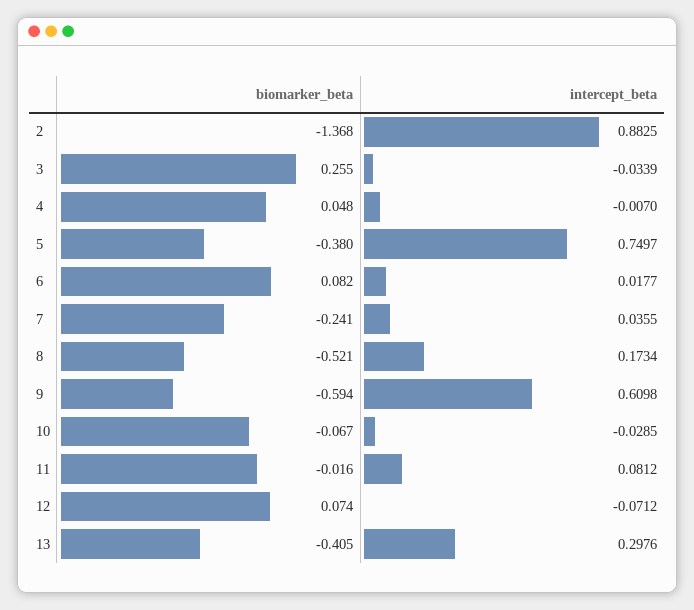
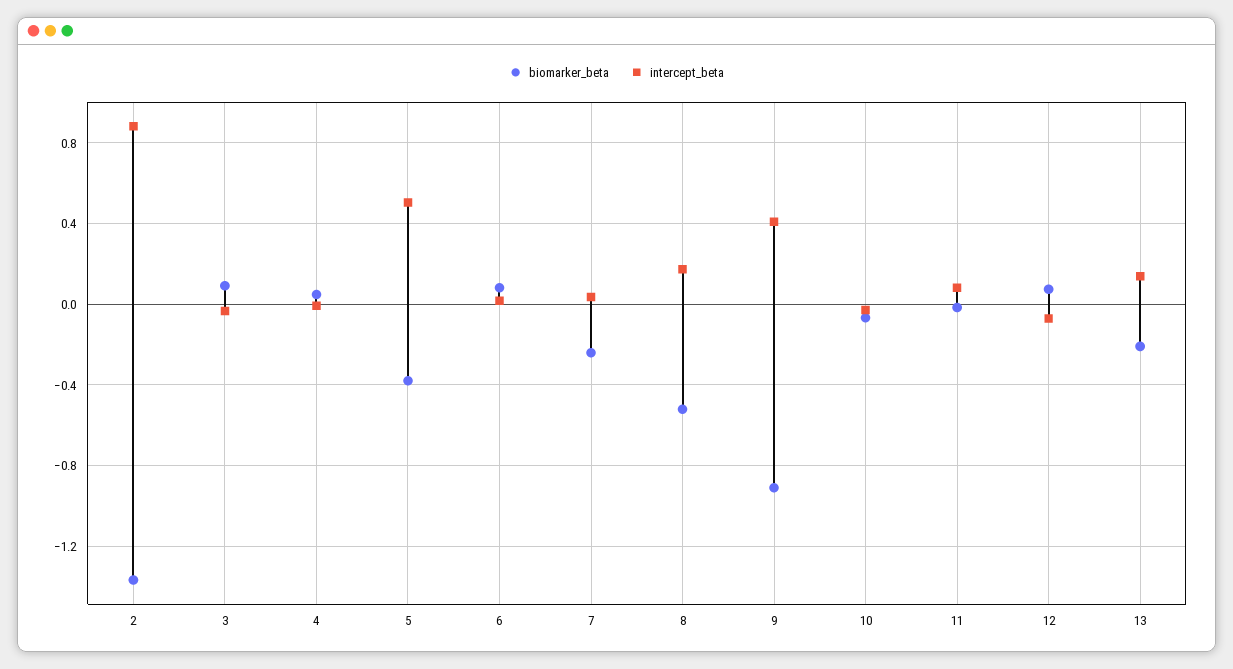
biomarker_beta, 3: 0.255 -> 0.1
intercept_beta, 5: 0.7497 -> 0.5
biomarker_beta, 9: -0.594 -> -0.9
intercept_beta, 9: 0.6098 -> 0.4
biomarker_beta, 13: -0.405 -> -0.2
intercept_beta, 13: 0.2976 -> 0.15

